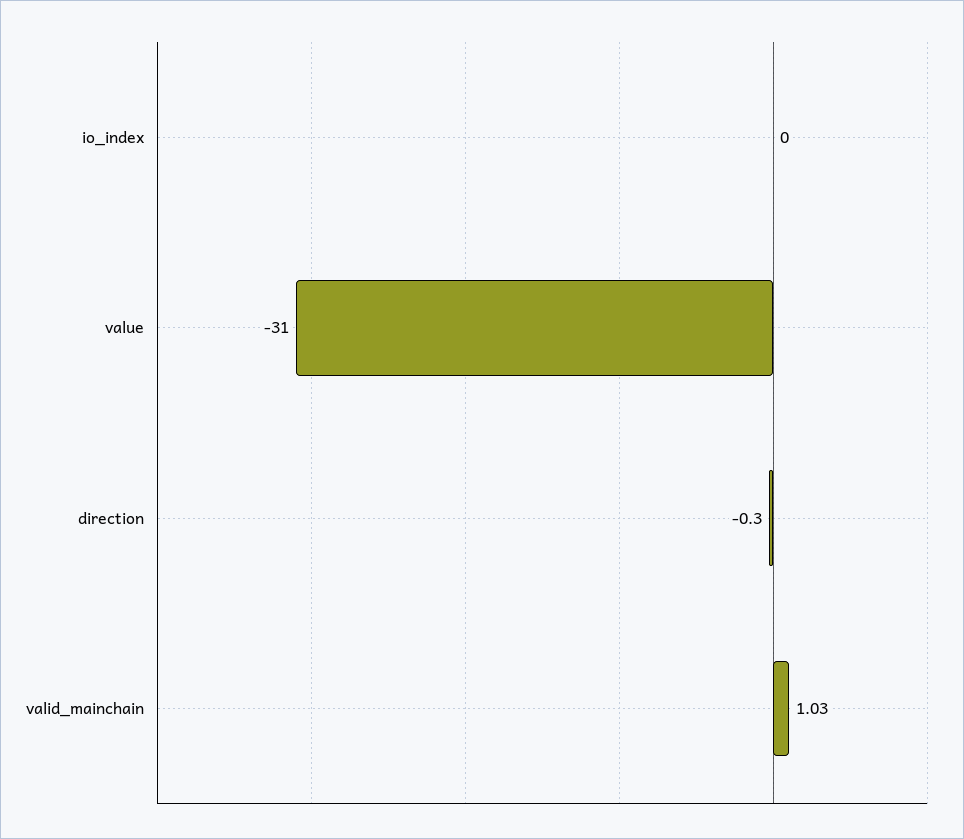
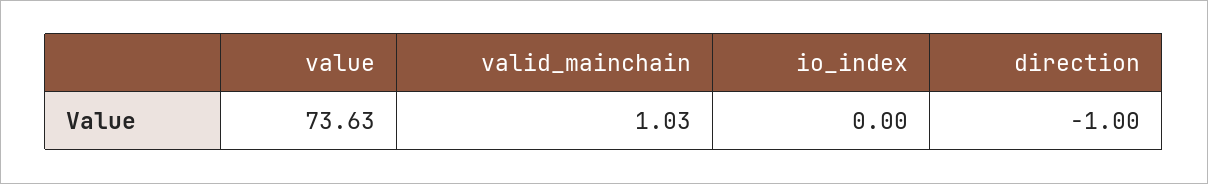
value: -31 -> 73.63
direction: -0.3 -> -1

